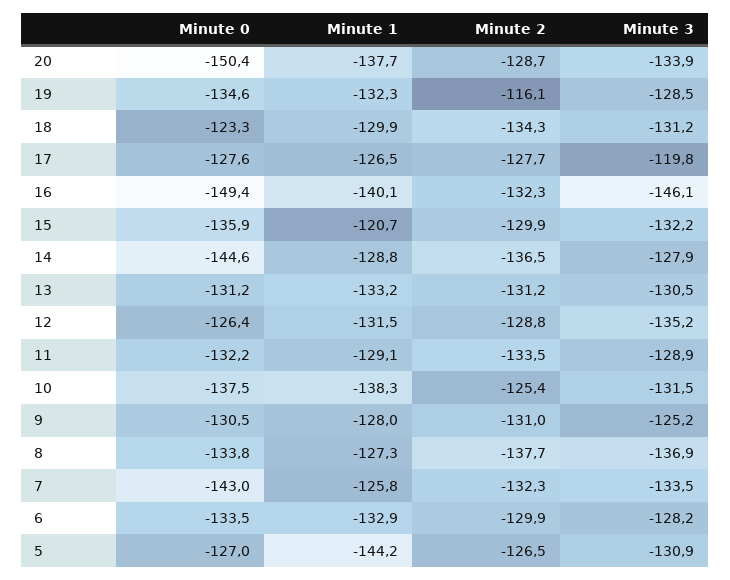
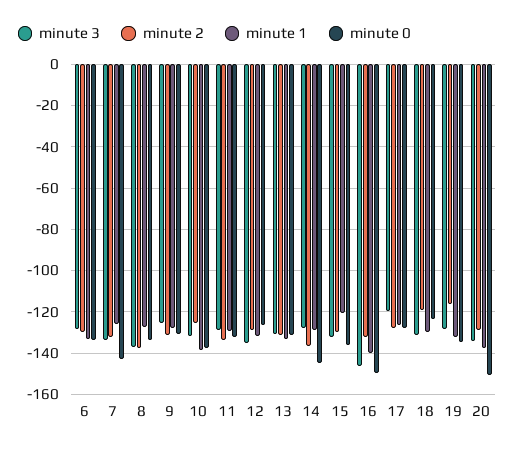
Minute 2, 18: -134.3 -> -120
Minute 0, 5: -127 -> none
Minute 1, 5: -144.2 -> none
Minute 2, 5: -126.5 -> none
Minute 3, 5: -130.9 -> none

